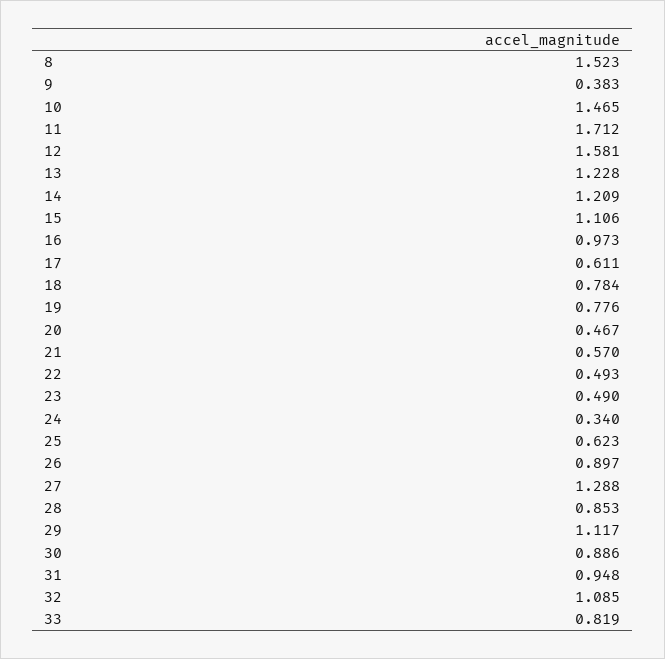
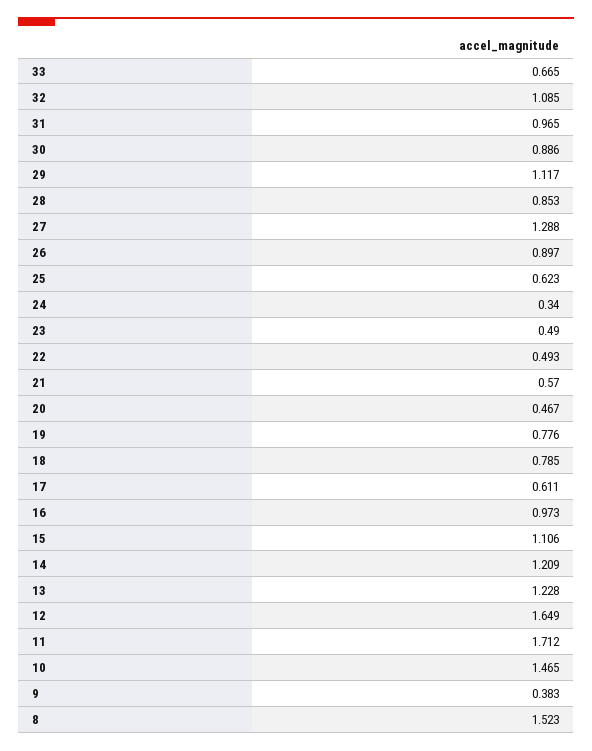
12: 1.581 -> 1.649
18: 0.784 -> 0.785
31: 0.948 -> 0.965
33: 0.819 -> 0.665

